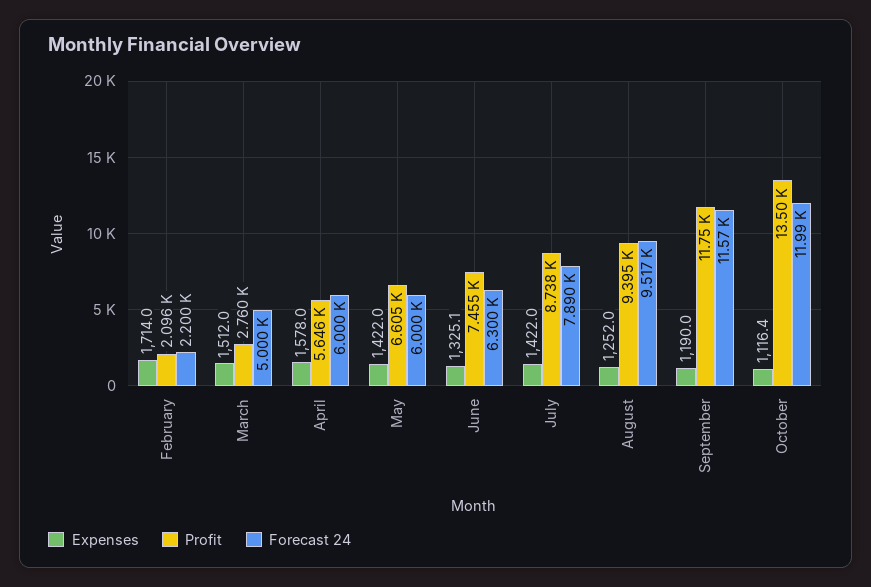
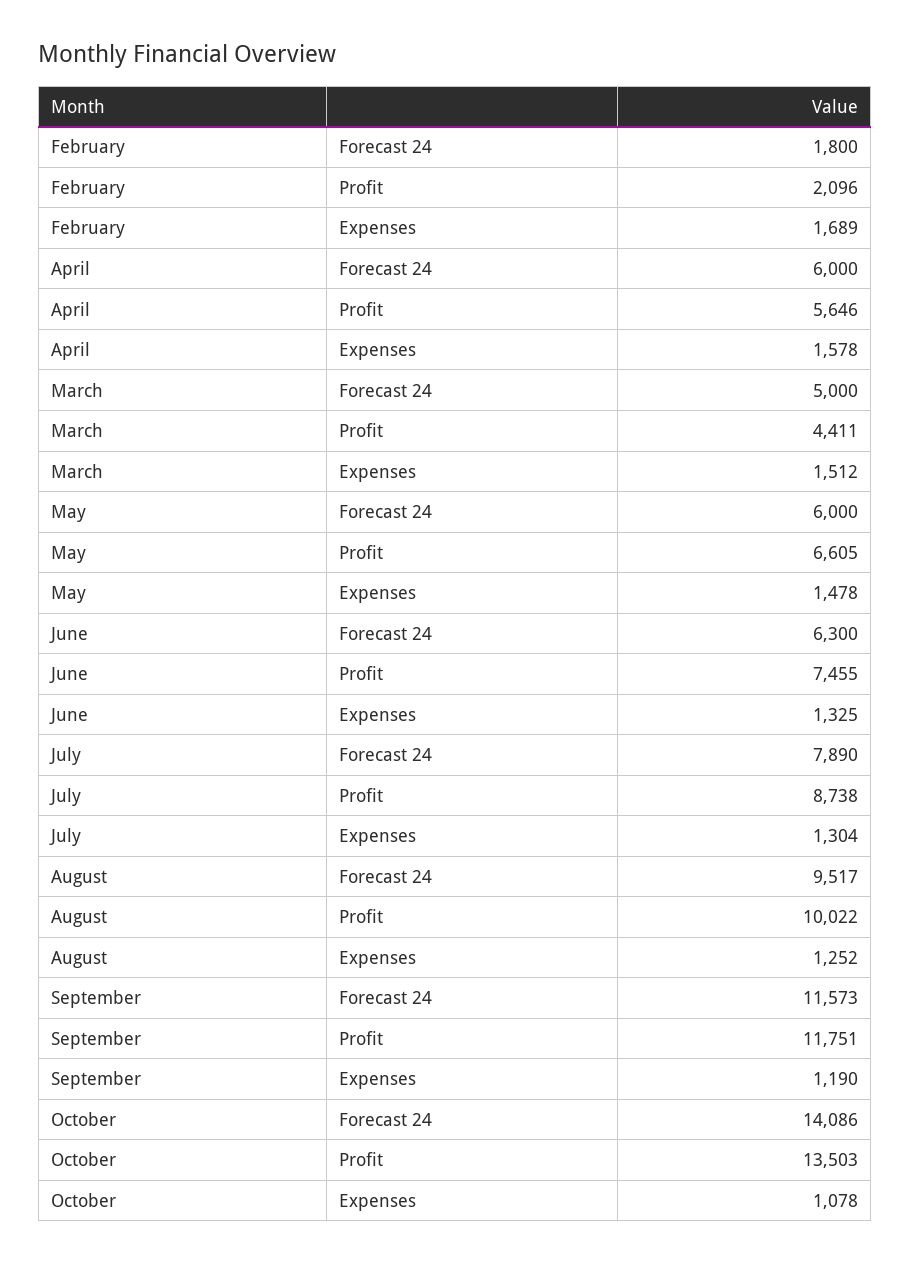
Expenses, February: 1714 -> 1689
Forecast 24, February: 2200 -> 1800
Profit, March: 2760 -> 4411
Expenses, May: 1422 -> 1478
Expenses, July: 1422 -> 1304
Profit, August: 9395 -> 10022
Expenses, October: 1116.4 -> 1078
Forecast 24, October: 11990 -> 14086

